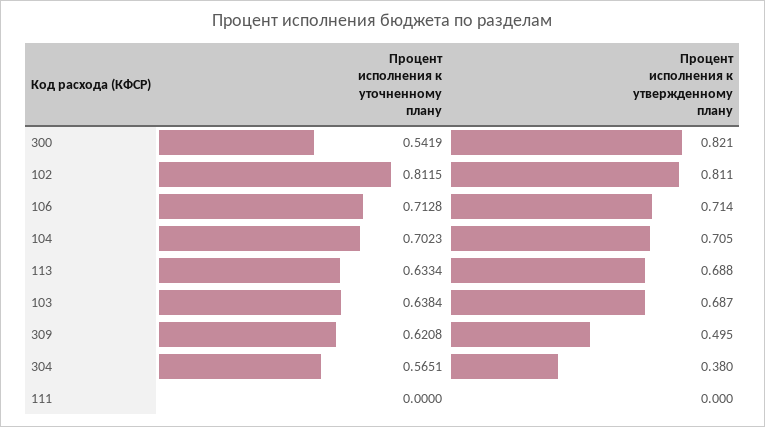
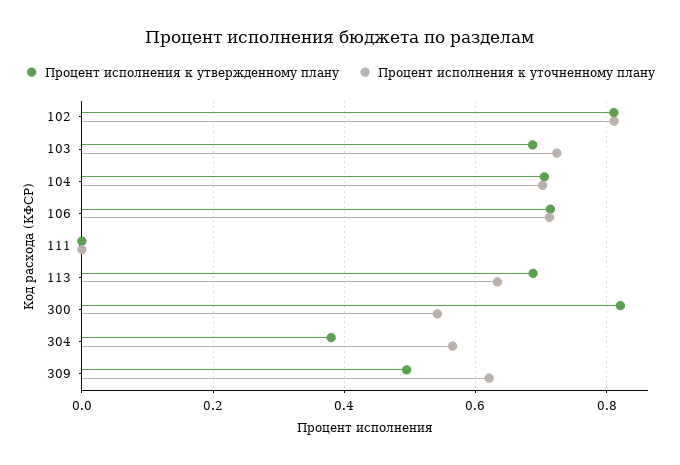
Процент исполнения к уточненному плану, 103: 0.6384 -> 0.72

